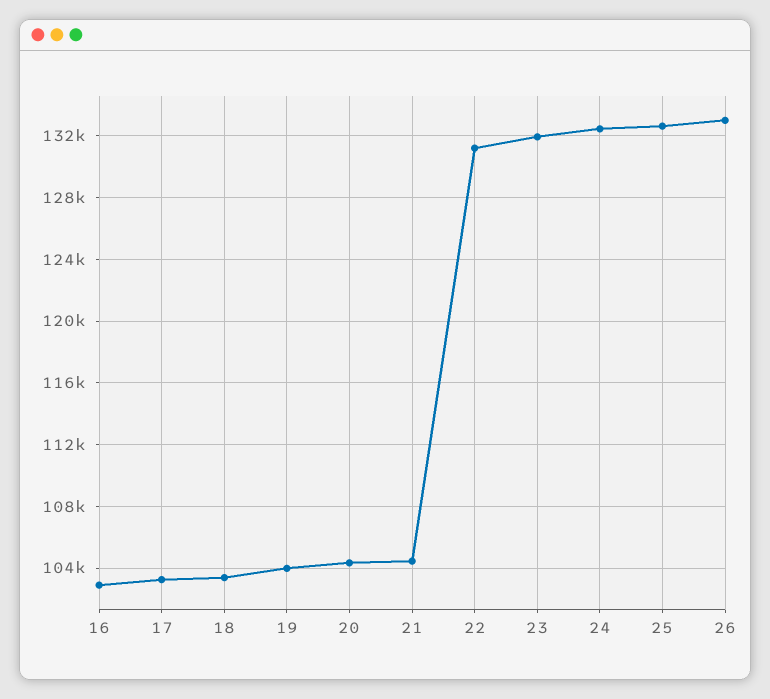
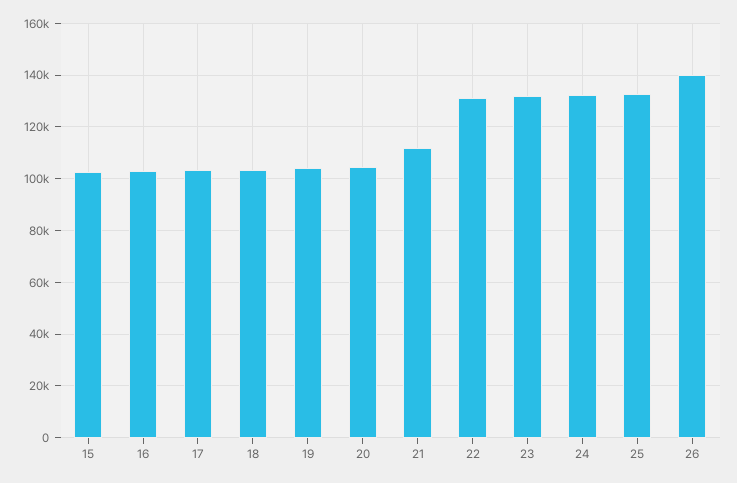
21: 104500 -> 112500
26: 133000 -> 140000
15: none -> 102500

